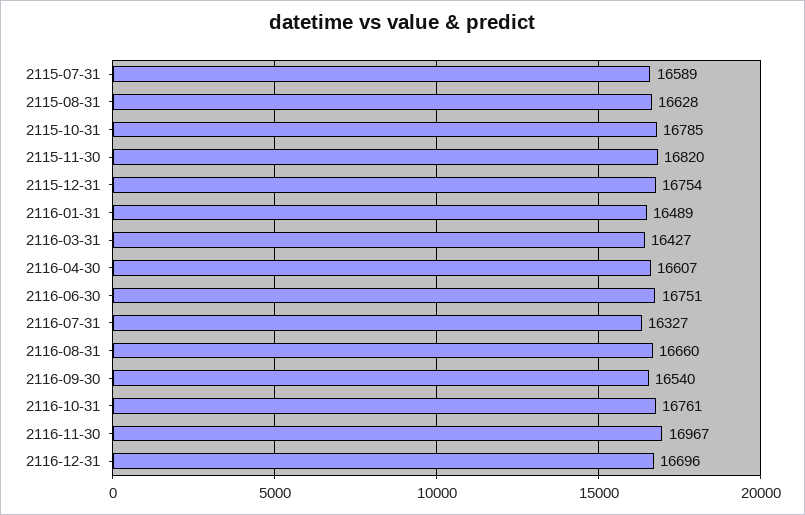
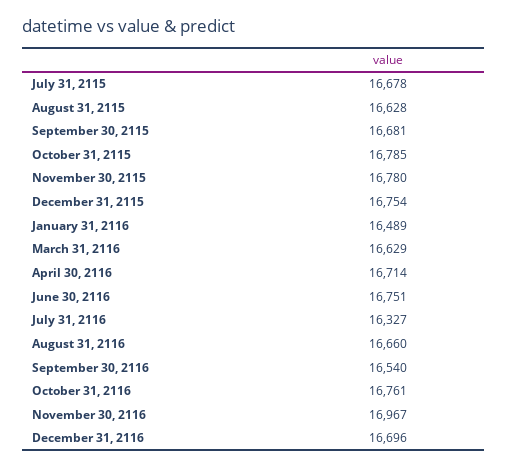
2115-07-31: 16589 -> 16678
2115-11-30: 16820 -> 16780
2116-03-31: 16427 -> 16629
2116-04-30: 16607 -> 16714
September 30, 2115: none -> 16681

